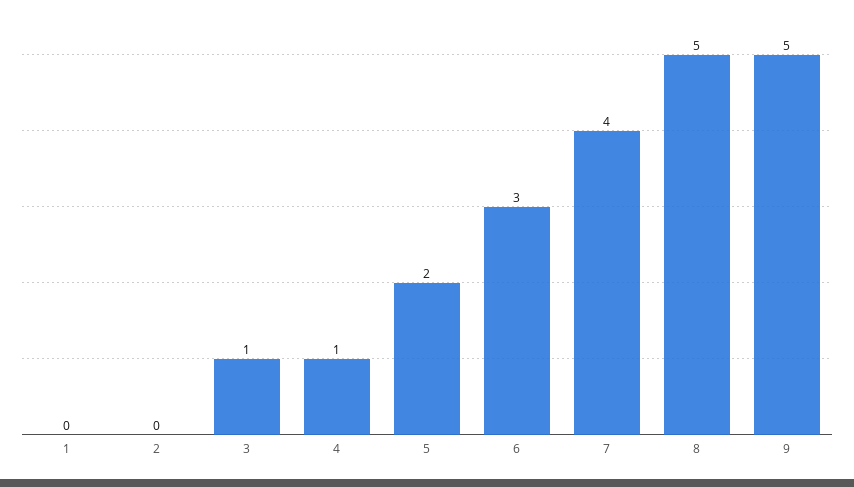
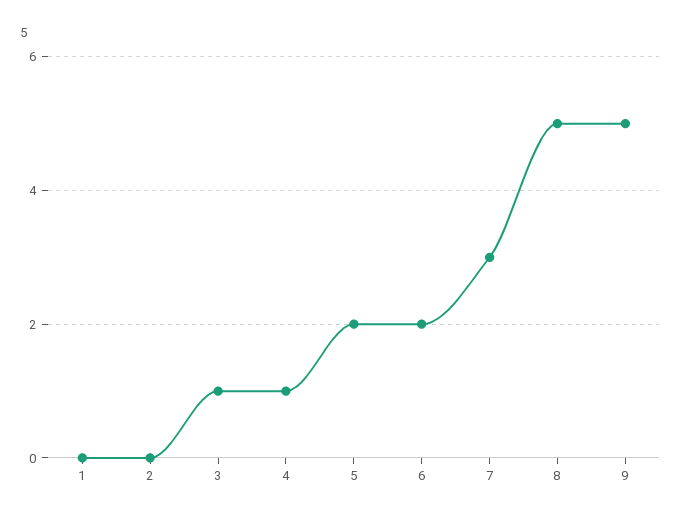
6: 3 -> 2
7: 4 -> 3

